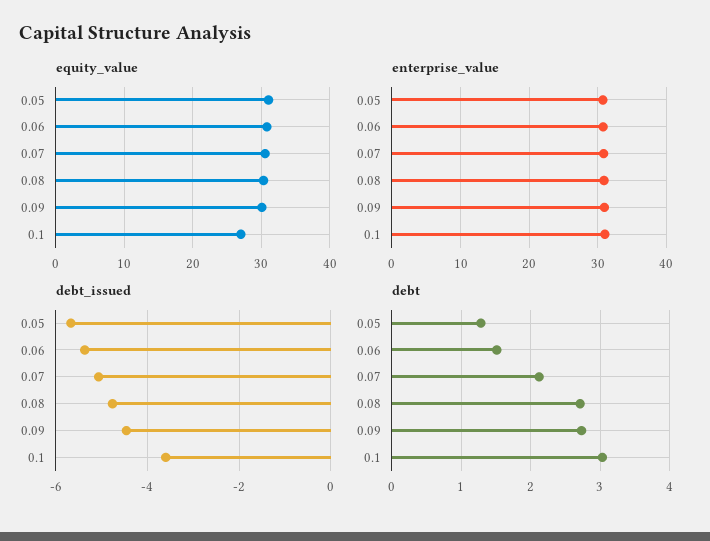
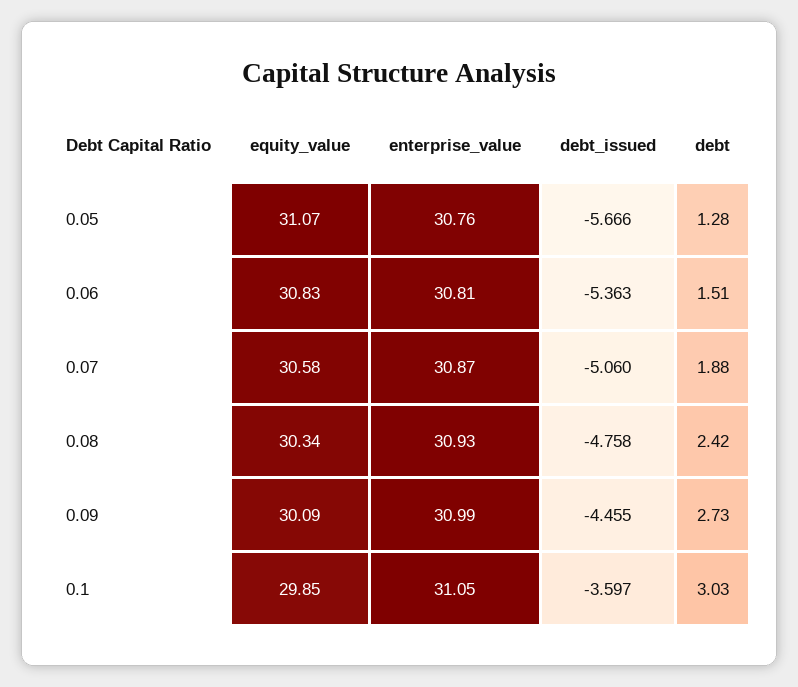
equity_value, 0.1: 27 -> 29.85
debt, 0.07: 2.1 -> 1.88
debt, 0.08: 2.7 -> 2.42

